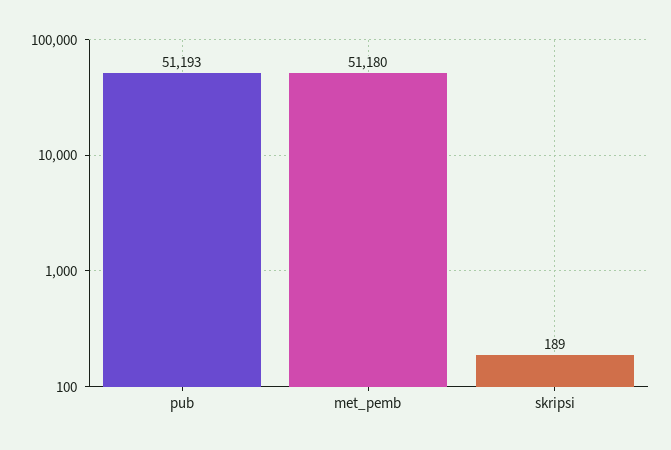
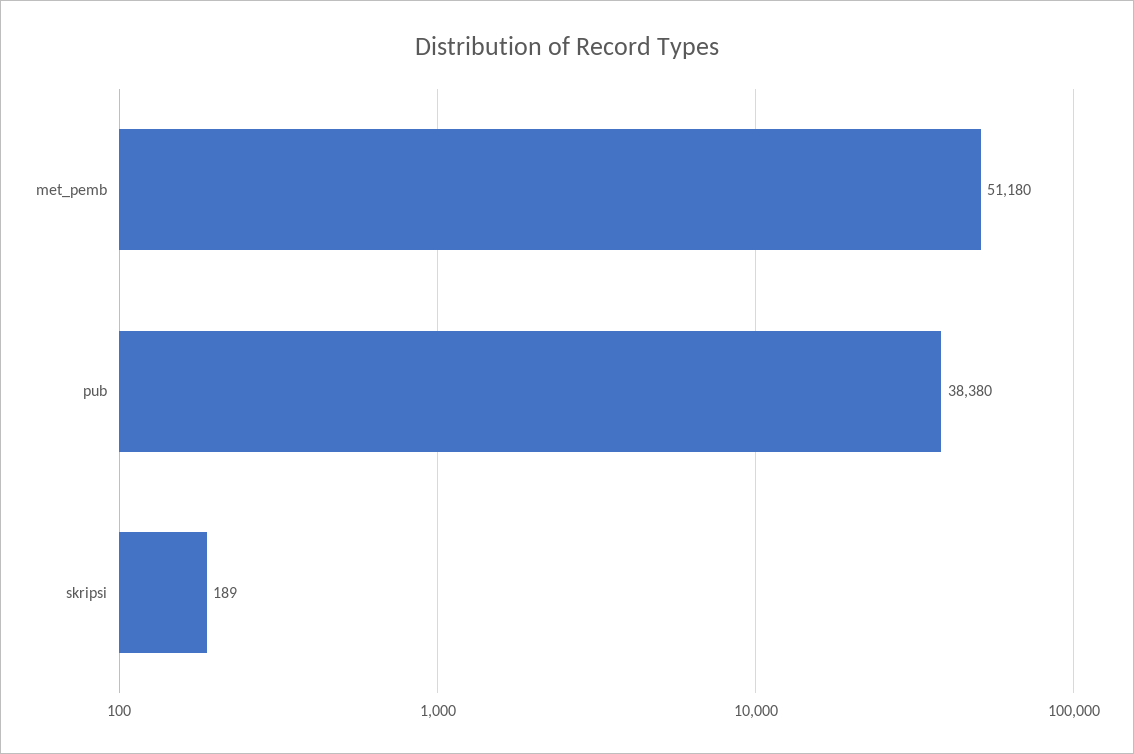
pub: 51193 -> 38380

